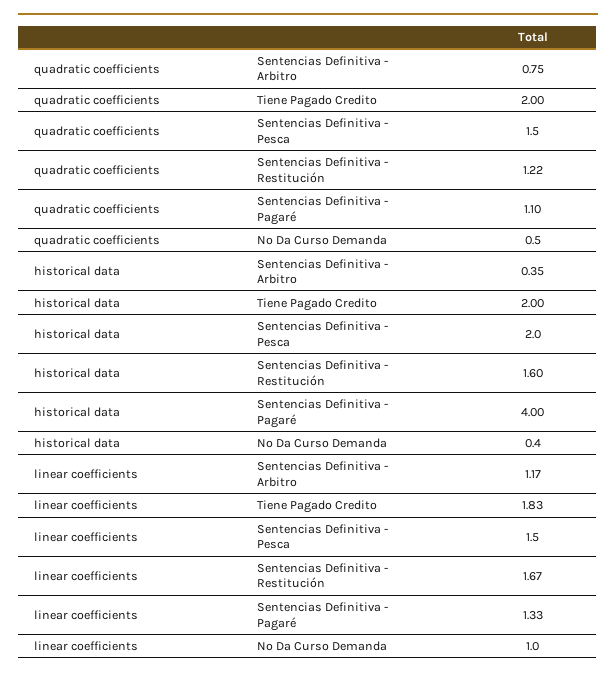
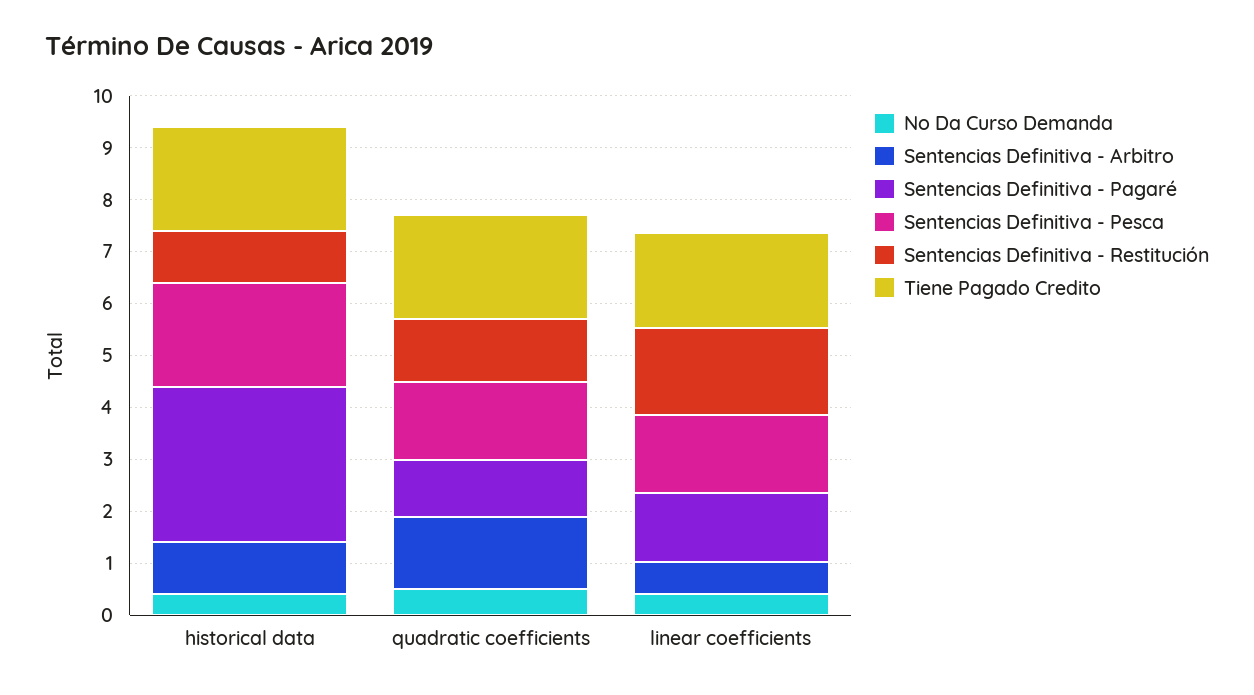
Sentencias Definitiva - Arbitro, quadratic coefficients: 0.75 -> 1.4
Sentencias Definitiva - Arbitro, historical data: 0.35 -> 1
Sentencias Definitiva - Restitución, historical data: 1.6 -> 1
Sentencias Definitiva - Pagaré, historical data: 4 -> 3
Sentencias Definitiva - Arbitro, linear coefficients: 1.17 -> 0.6
No Da Curso Demanda, linear coefficients: 1 -> 0.4

